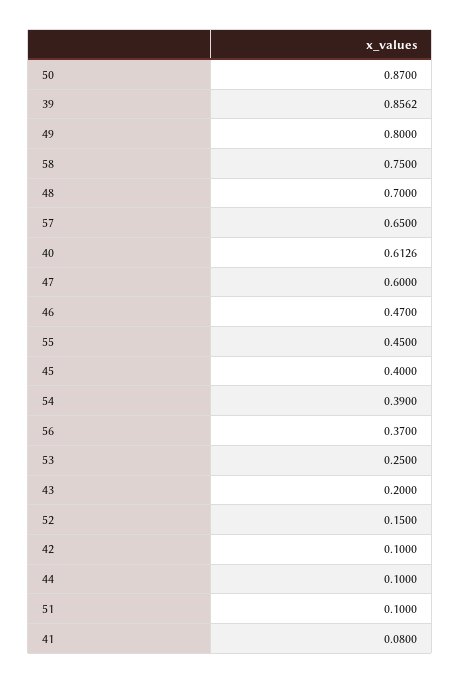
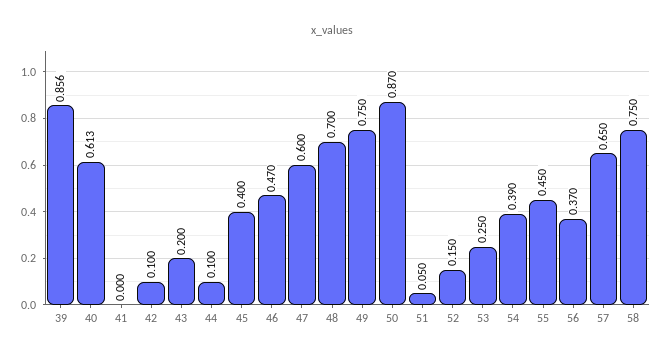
49: 0.8 -> 0.75
51: 0.1 -> 0.05
41: 0.08 -> 0

